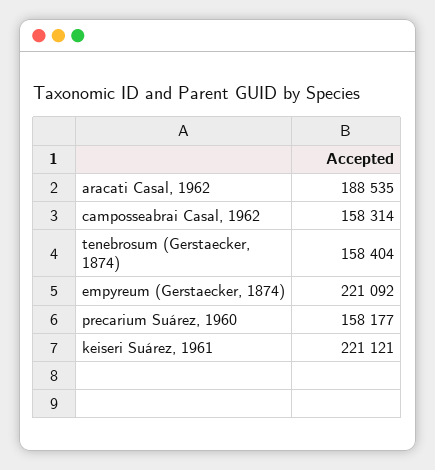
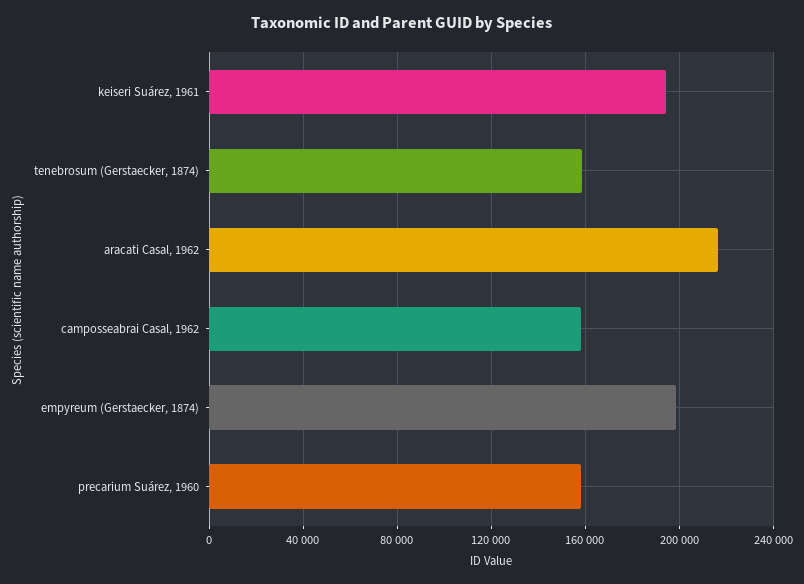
aracati Casal, 1962: 188535 -> 215000
empyreum (Gerstaecker, 1874): 221092 -> 200000
keiseri Suárez, 1961: 221121 -> 195000

